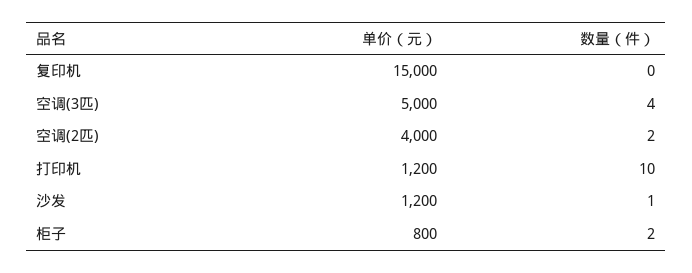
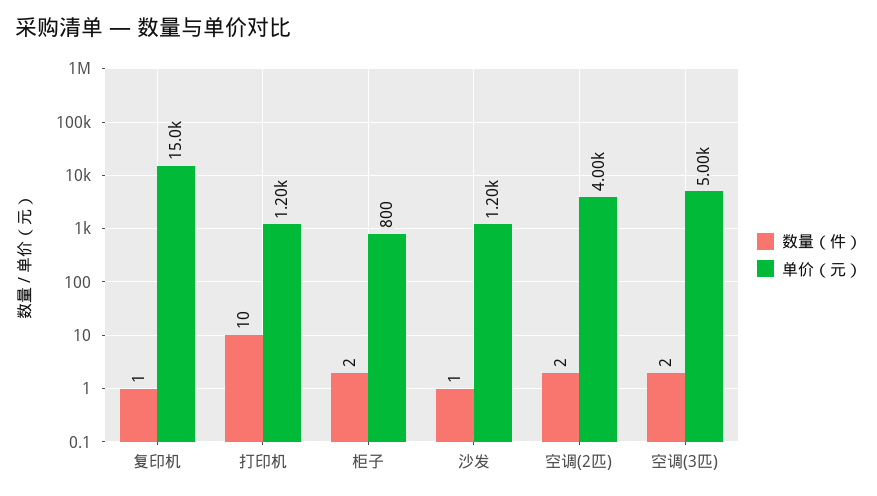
数量（件）, 复印机: 0 -> 1
数量（件）, 空调(3匹): 4 -> 2

